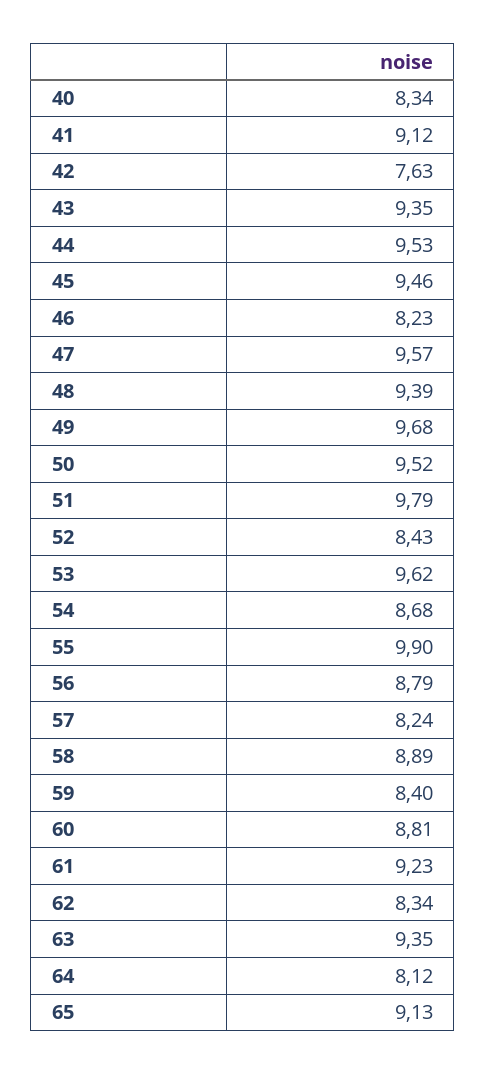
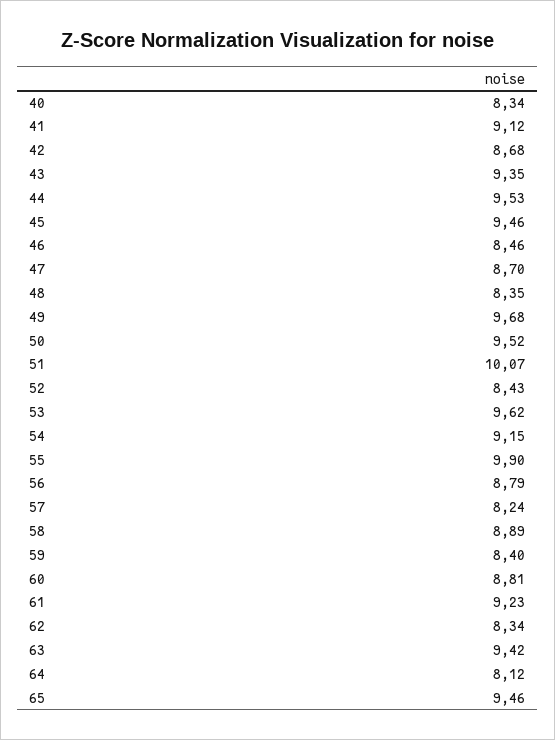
42: 7.63 -> 8.68
46: 8.23 -> 8.46
47: 9.57 -> 8.7
48: 9.39 -> 8.35
51: 9.79 -> 10.07
54: 8.68 -> 9.15
63: 9.35 -> 9.42
65: 9.13 -> 9.46

